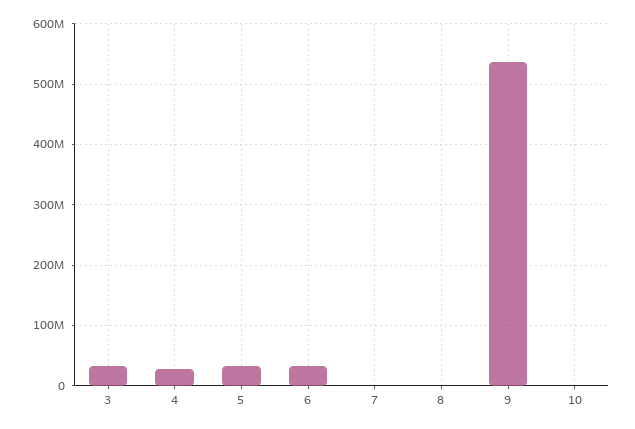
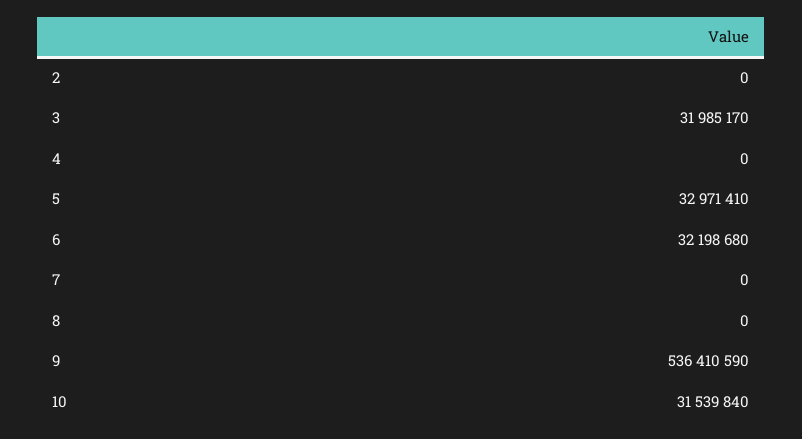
4: 30000000 -> 0
10: 0 -> 31539840
2: none -> 0

